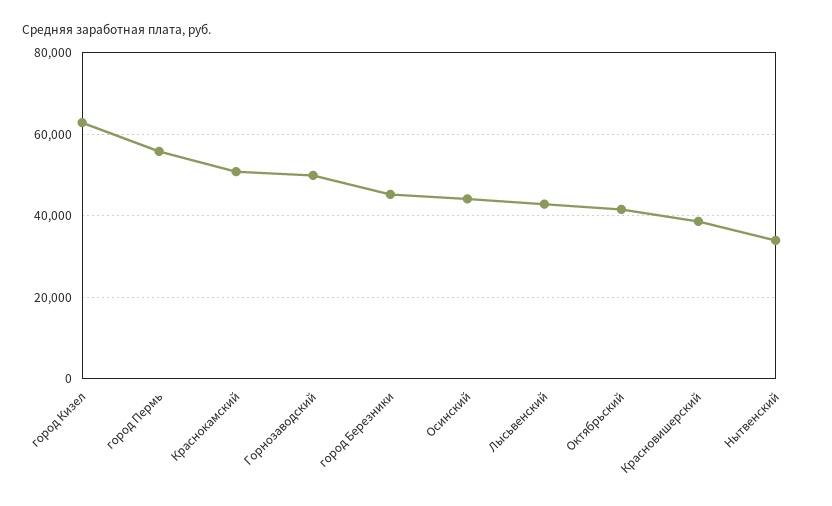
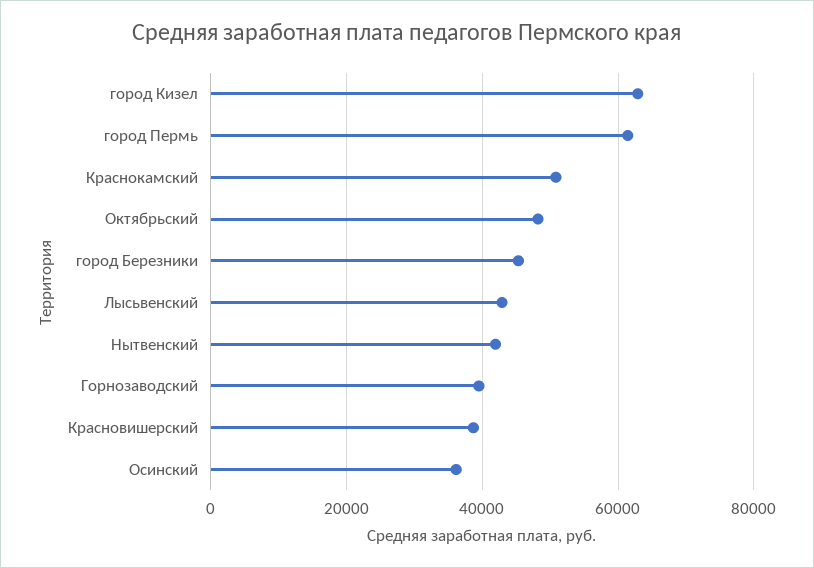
город Пермь: 56000 -> 62000
Горнозаводский: 50000 -> 40000
Осинский: 44000 -> 36000
Октябрьский: 42000 -> 48000
Нытвенский: 34000 -> 42000

